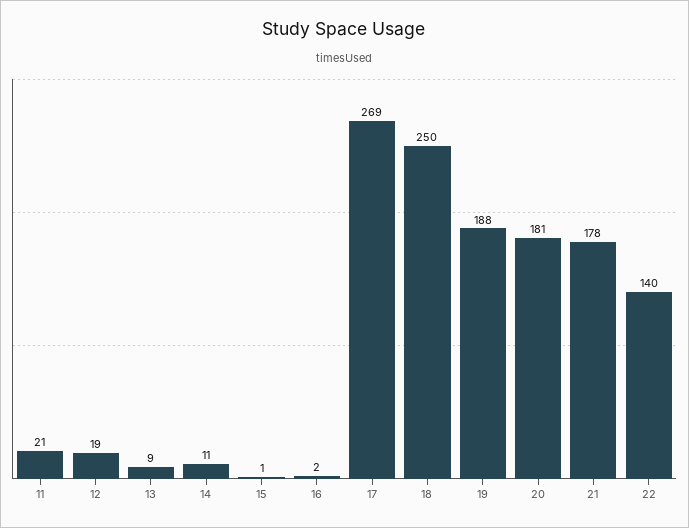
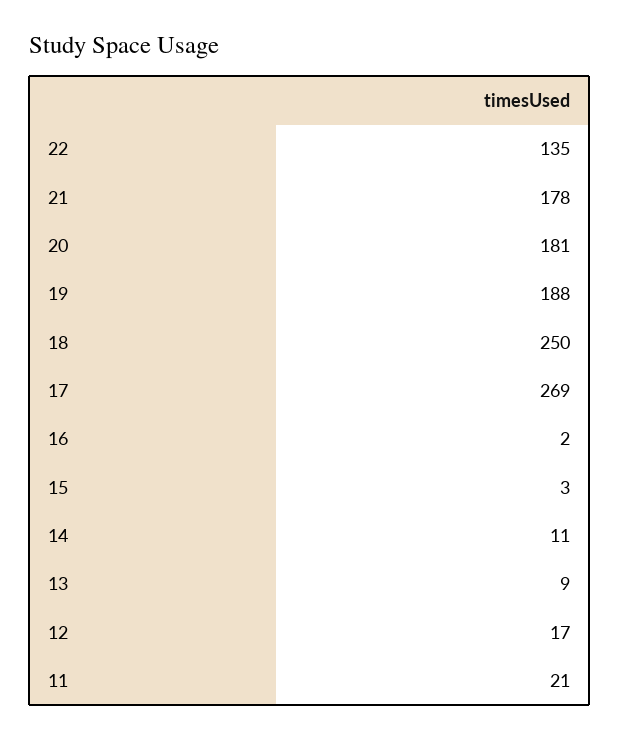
12: 19 -> 17
15: 1 -> 3
22: 140 -> 135

